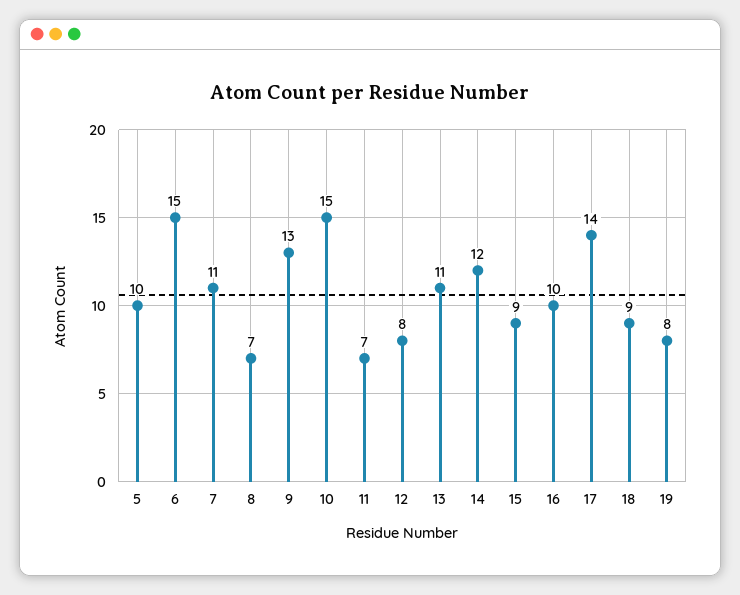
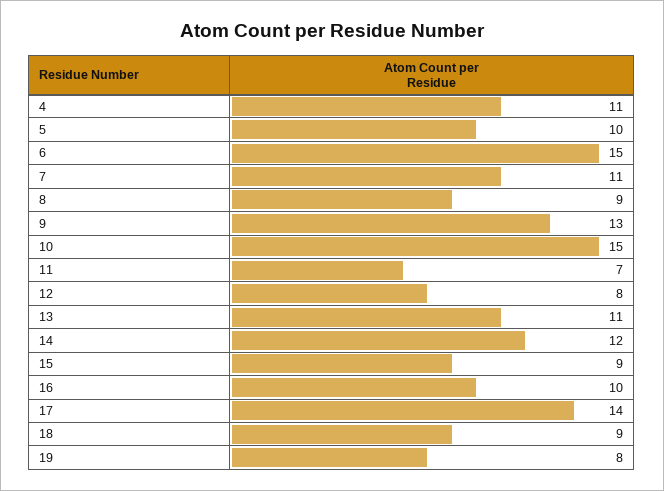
8: 7 -> 9
4: none -> 11

